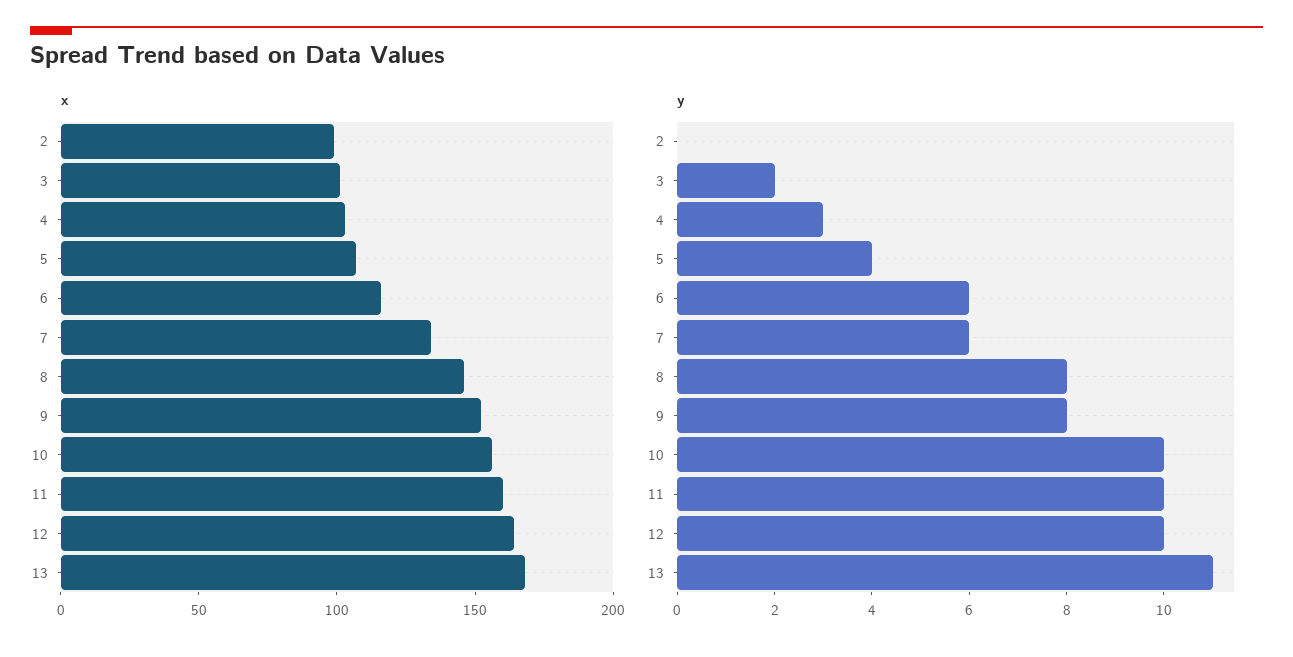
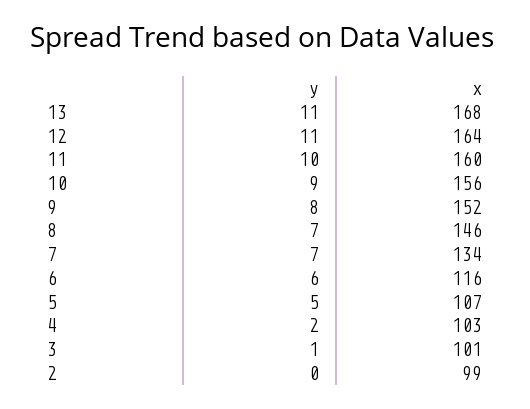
y, 3: 2 -> 1
y, 4: 3 -> 2
y, 5: 4 -> 5
y, 7: 6 -> 7
y, 8: 8 -> 7
y, 10: 10 -> 9
y, 12: 10 -> 11

